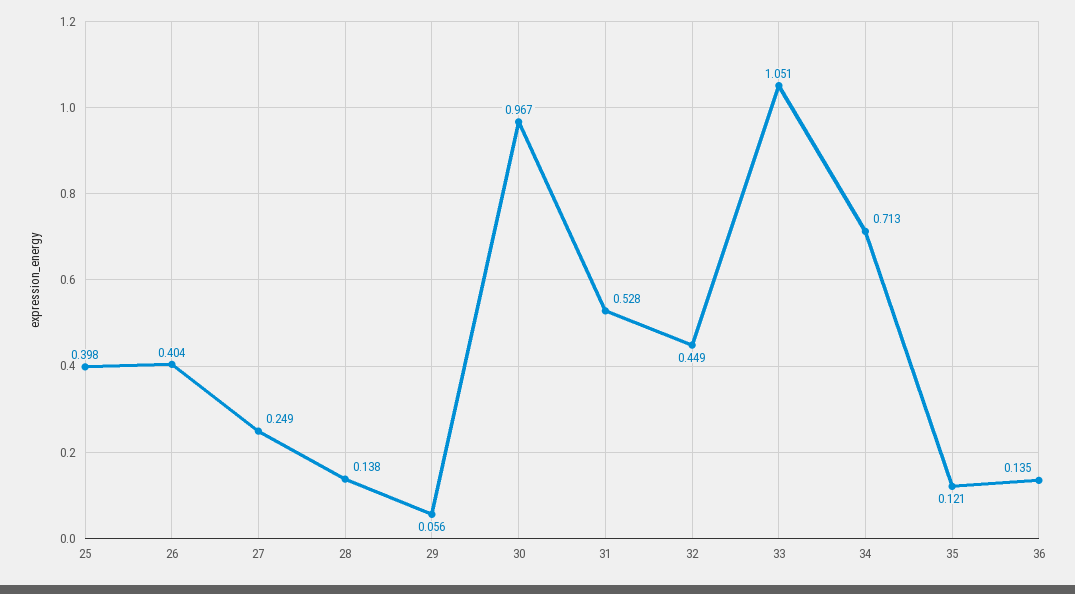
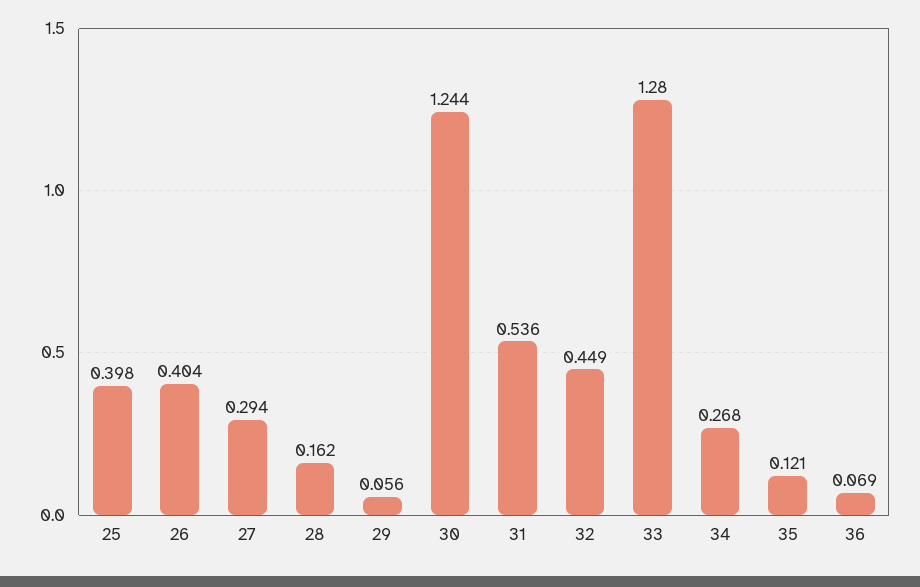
27: 0.249 -> 0.294
28: 0.138 -> 0.162
30: 0.967 -> 1.244
31: 0.528 -> 0.536
33: 1.051 -> 1.28
34: 0.713 -> 0.268
36: 0.135 -> 0.069

